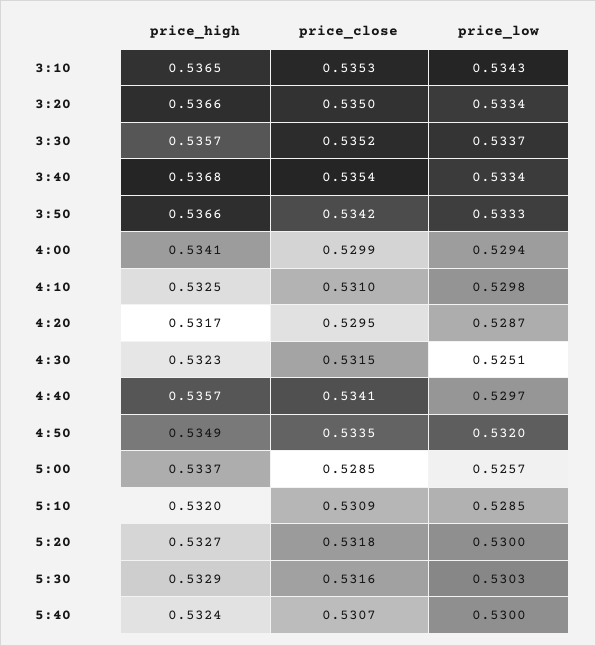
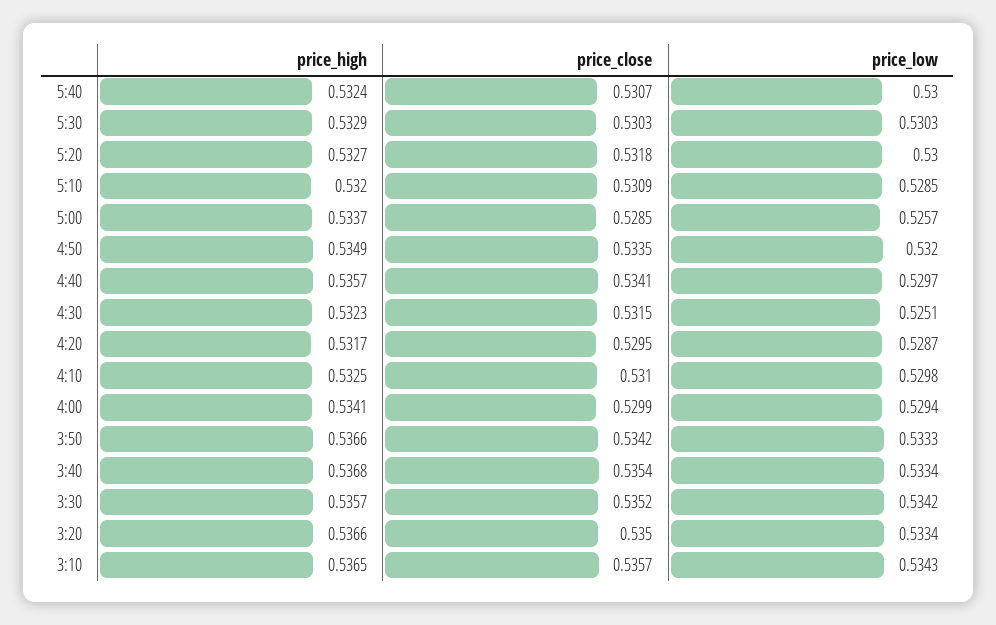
price_close, 3:10: 0.5353 -> 0.5357
price_low, 3:30: 0.5337 -> 0.5342
price_close, 5:30: 0.5316 -> 0.5303

